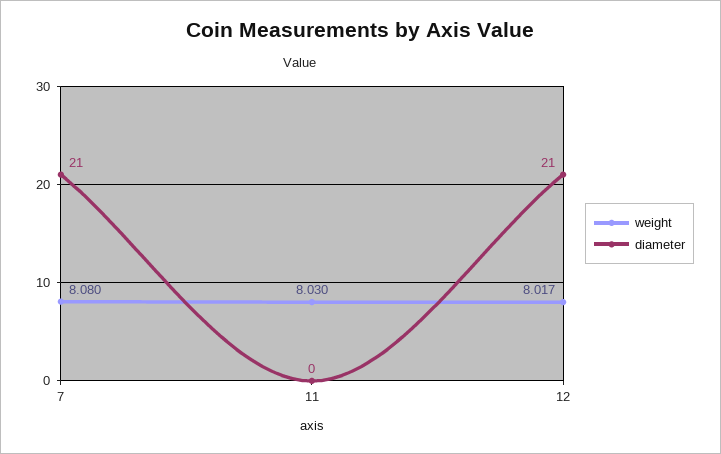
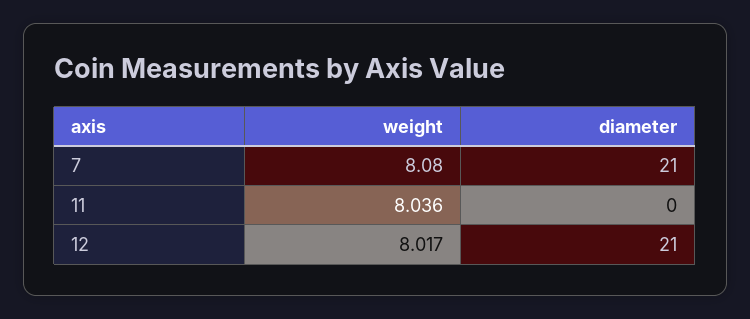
weight, 11: 8.03 -> 8.036

